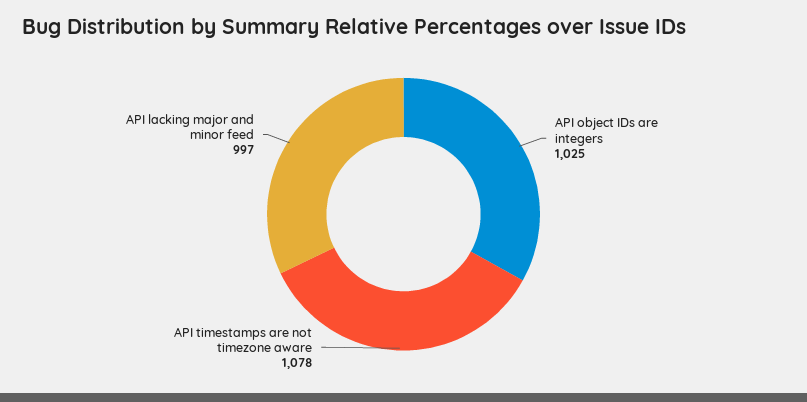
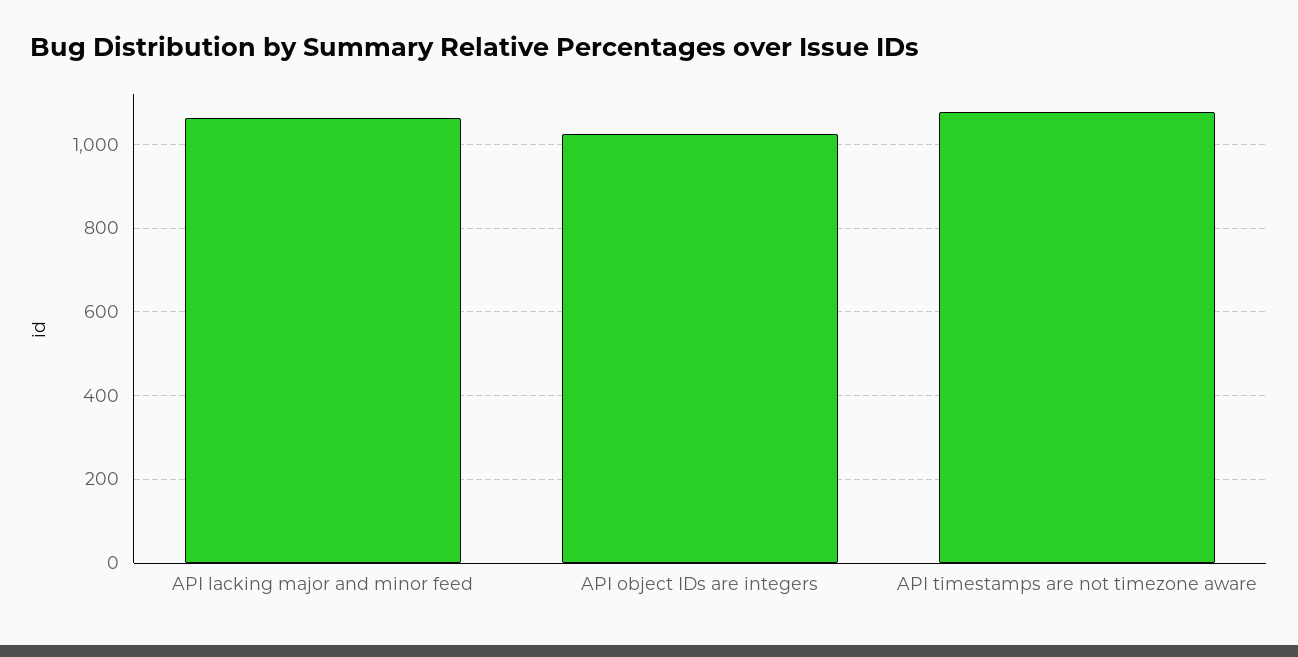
API lacking major and minor feed: 997 -> 1060

